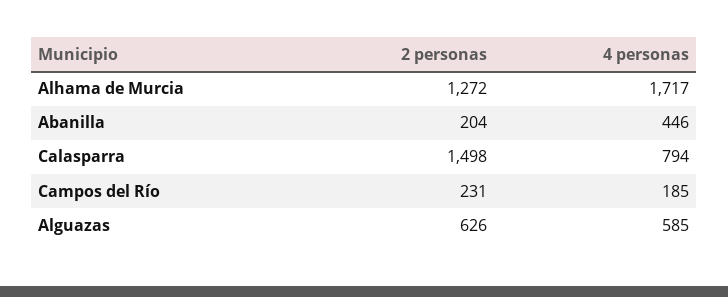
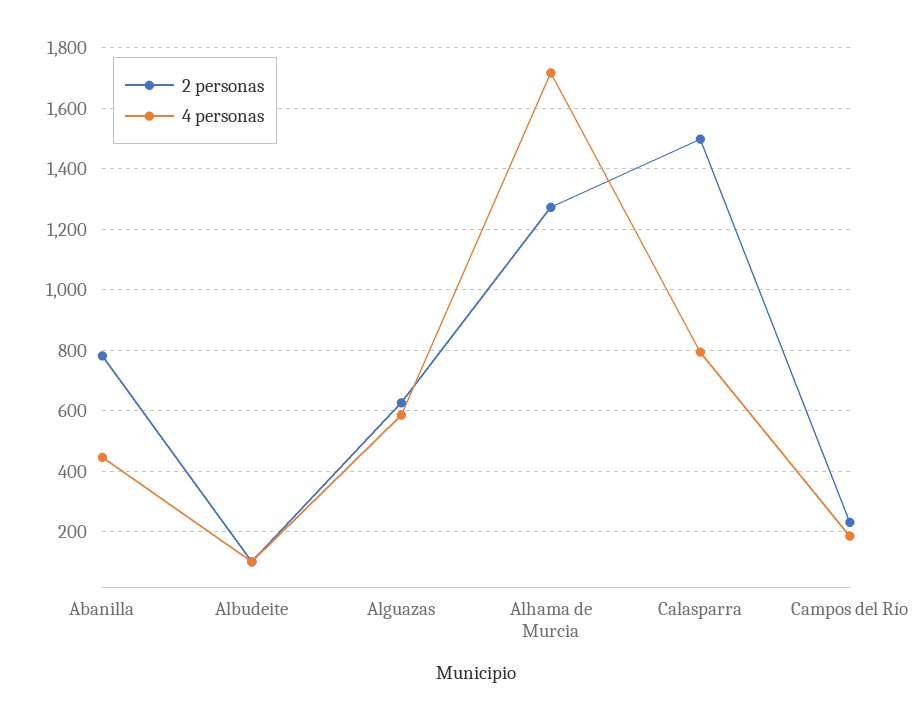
2 personas, Abanilla: 204 -> 780
2 personas, Albudeite: none -> 100
4 personas, Albudeite: none -> 100

